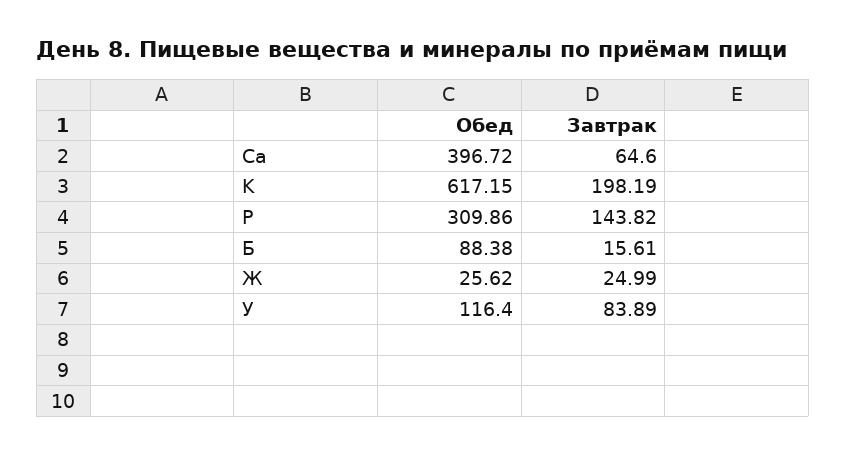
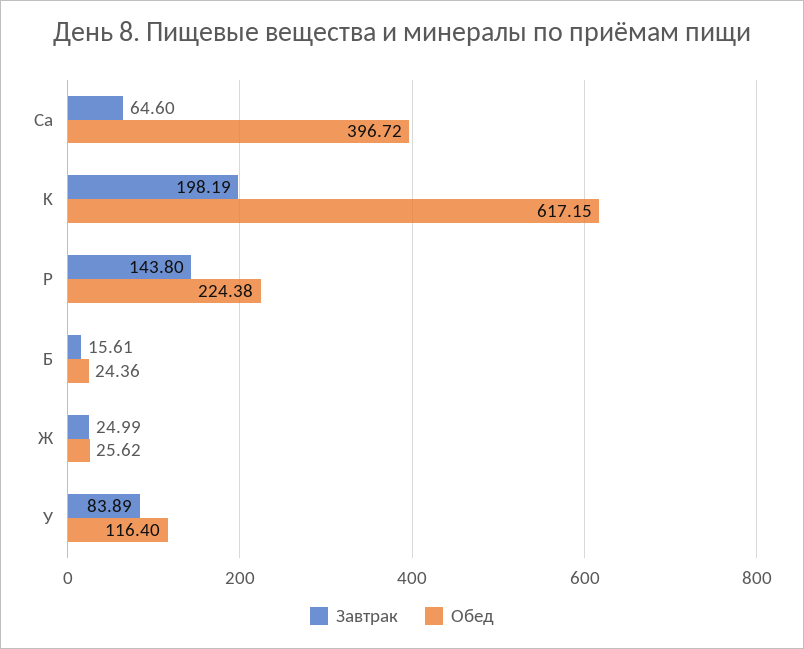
Обед, P: 309.86 -> 224.38
Завтрак, P: 143.82 -> 143.8
Обед, Б: 88.38 -> 24.36

